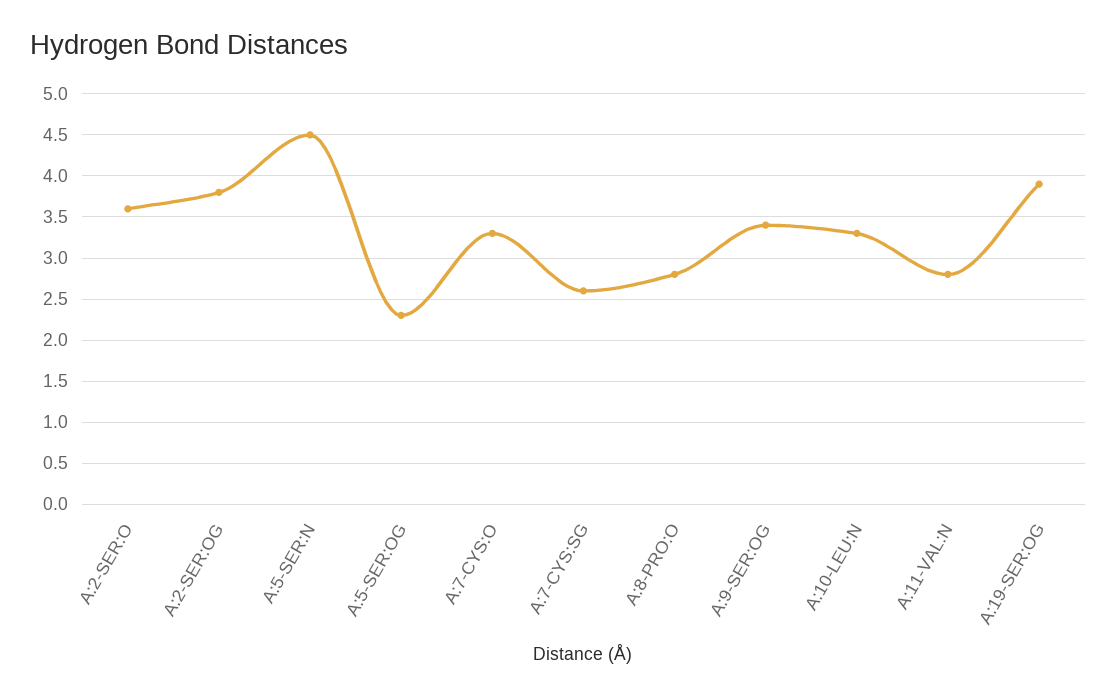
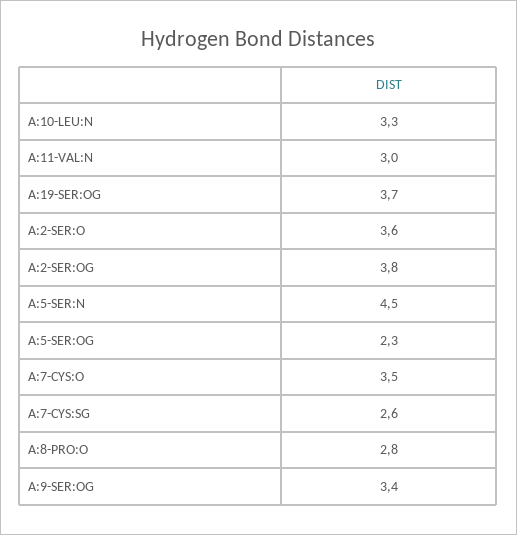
A:7-CYS:O: 3.3 -> 3.5
A:11-VAL:N: 2.8 -> 3
A:19-SER:OG: 3.9 -> 3.7

